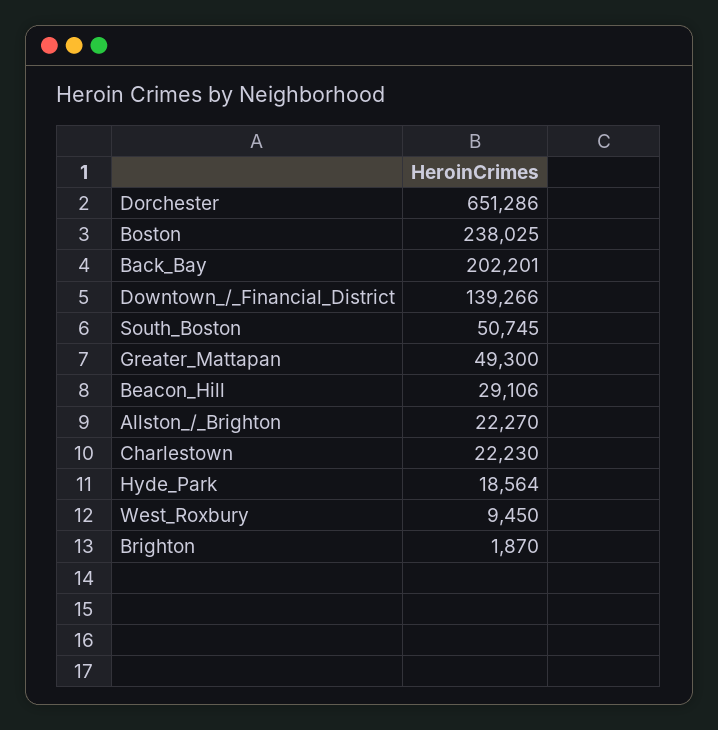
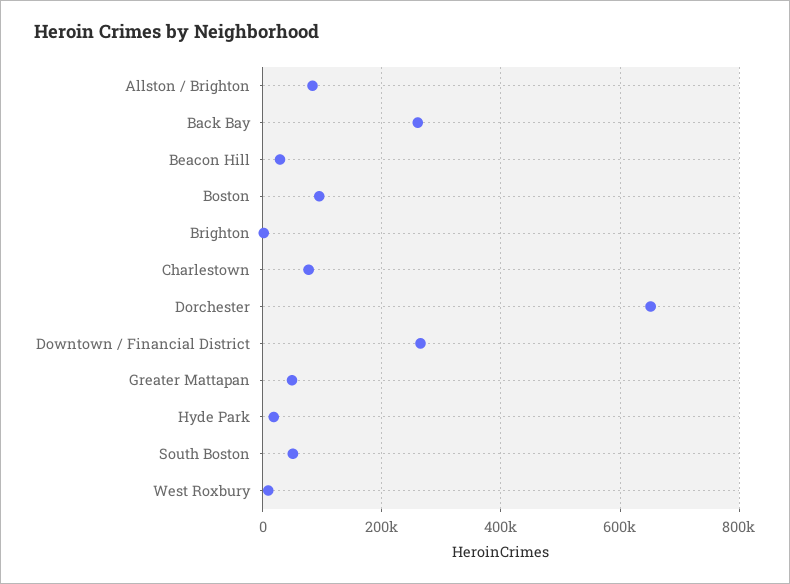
Boston: 238025 -> 100000
Back_Bay: 202201 -> 260000
Downtown_/_Financial_District: 139266 -> 260000
Allston_/_Brighton: 22270 -> 80000
Charlestown: 22230 -> 80000

